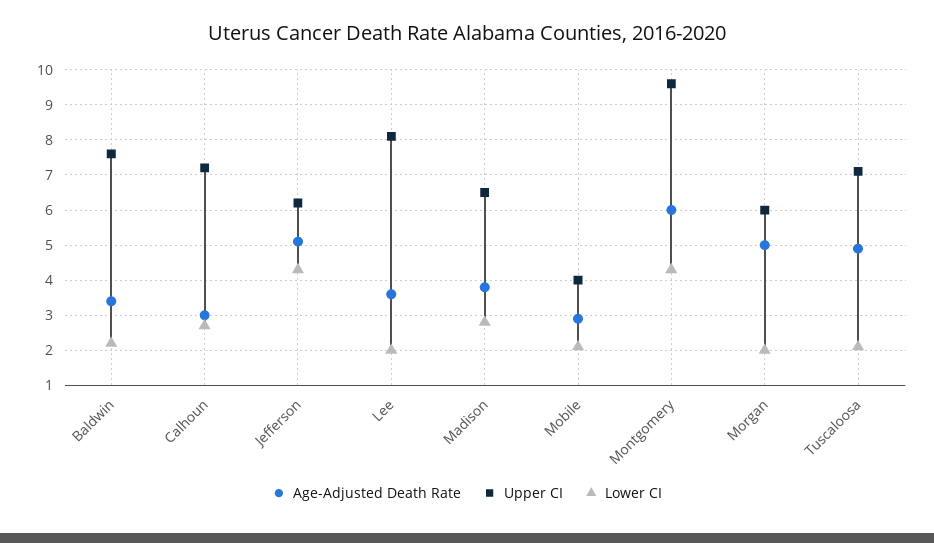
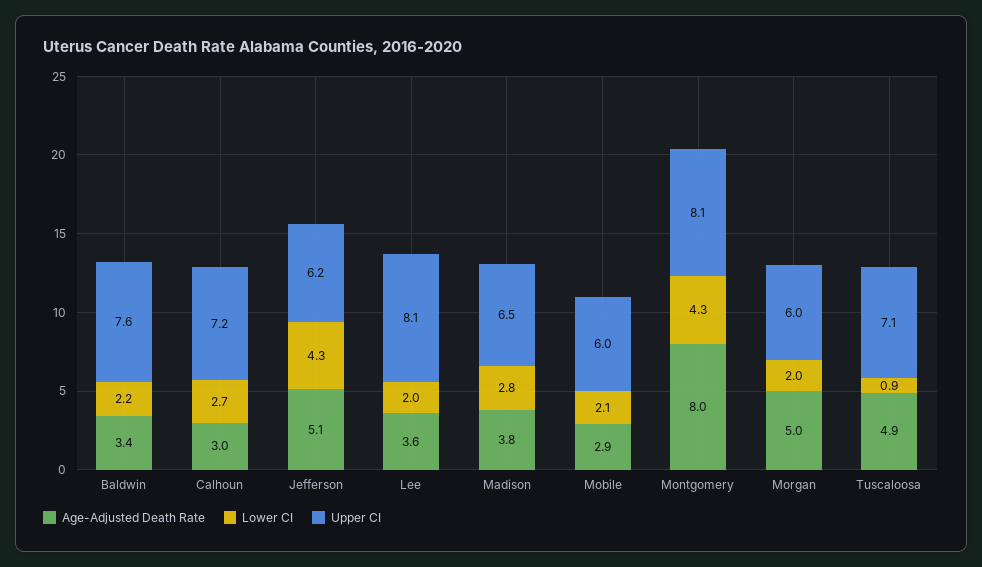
Upper CI, Mobile: 4 -> 6
Age-Adjusted Death Rate, Montgomery: 6 -> 8
Upper CI, Montgomery: 9.5 -> 8.1
Lower CI, Tuscaloosa: 2 -> 0.9

